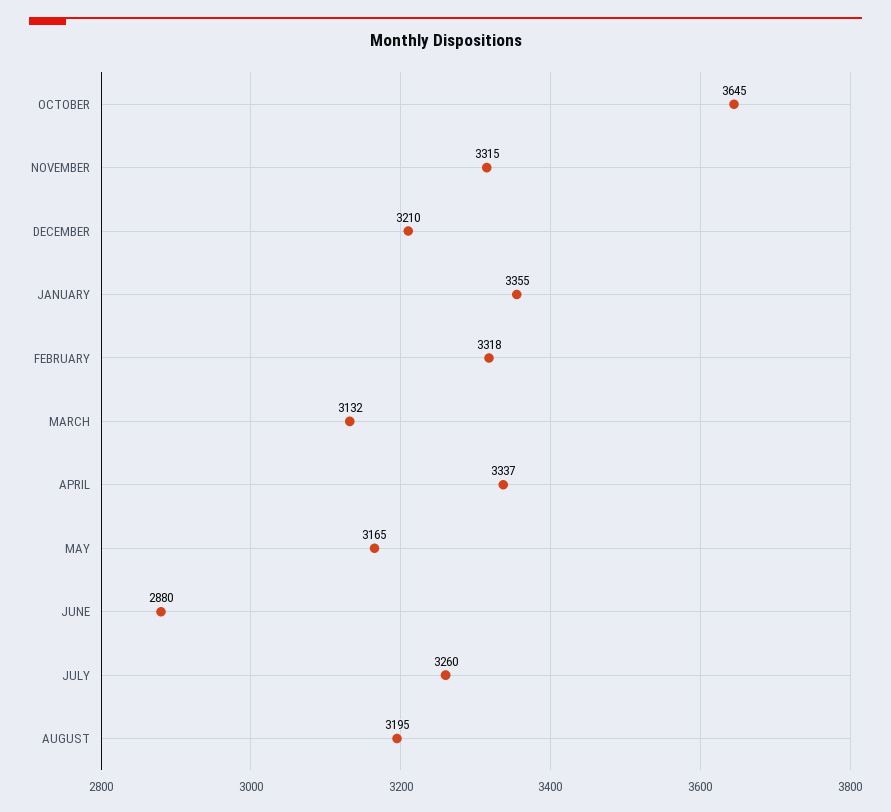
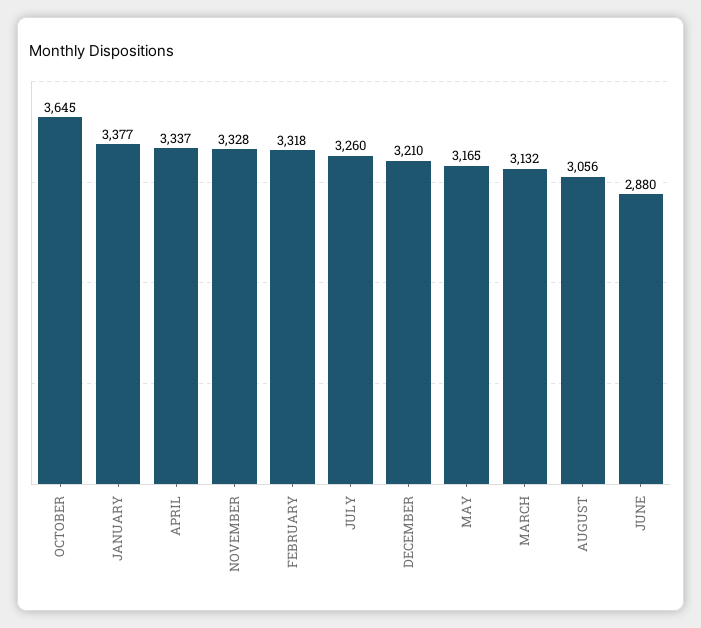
NOVEMBER: 3315 -> 3328
JANUARY: 3355 -> 3377
AUGUST: 3195 -> 3056

